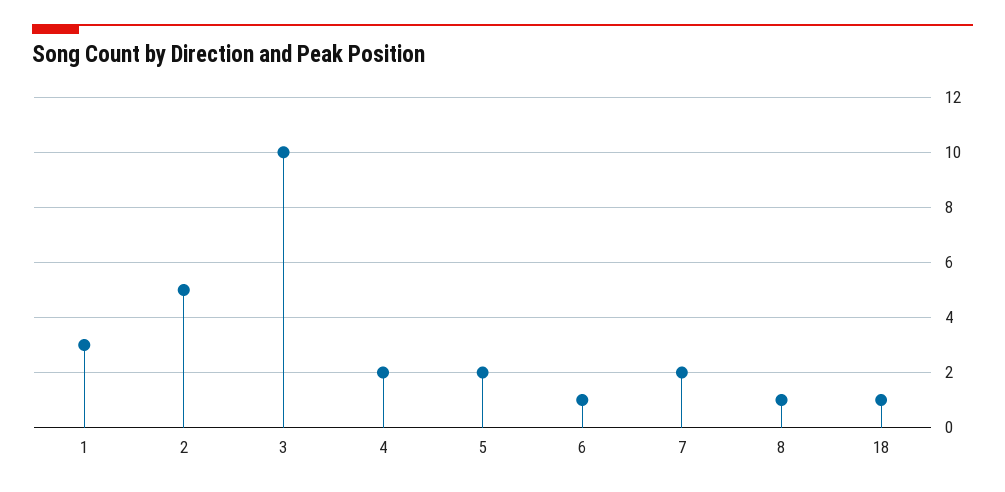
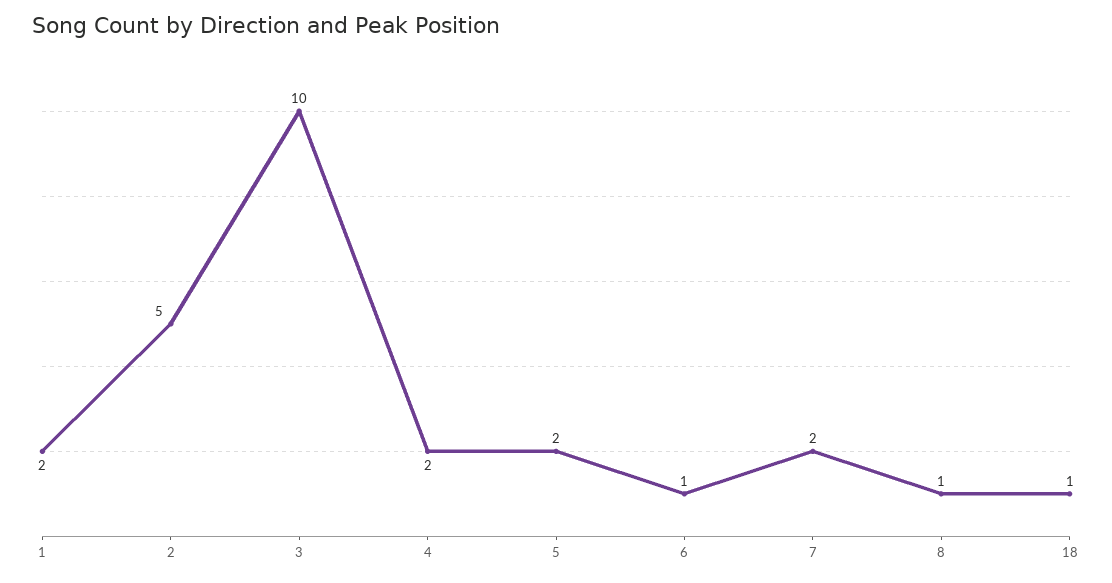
1: 3 -> 2

